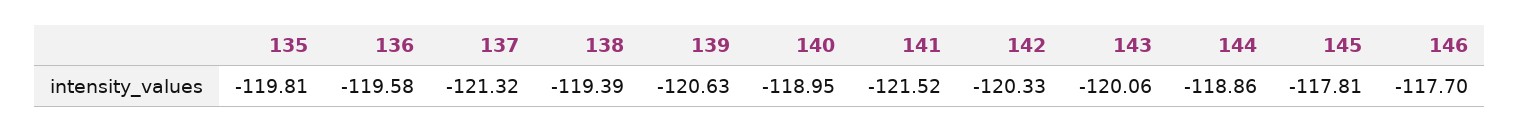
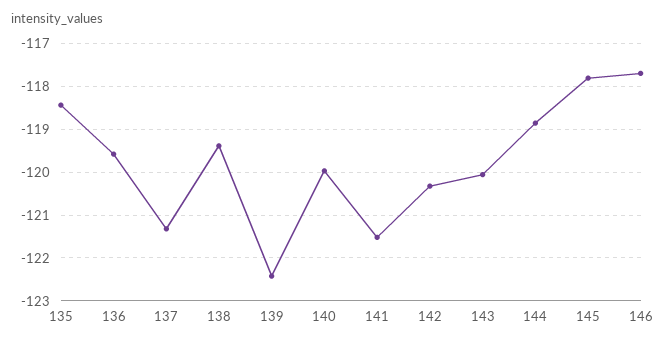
135: -119.81 -> -118.4
139: -120.63 -> -122.4
140: -118.95 -> -120

